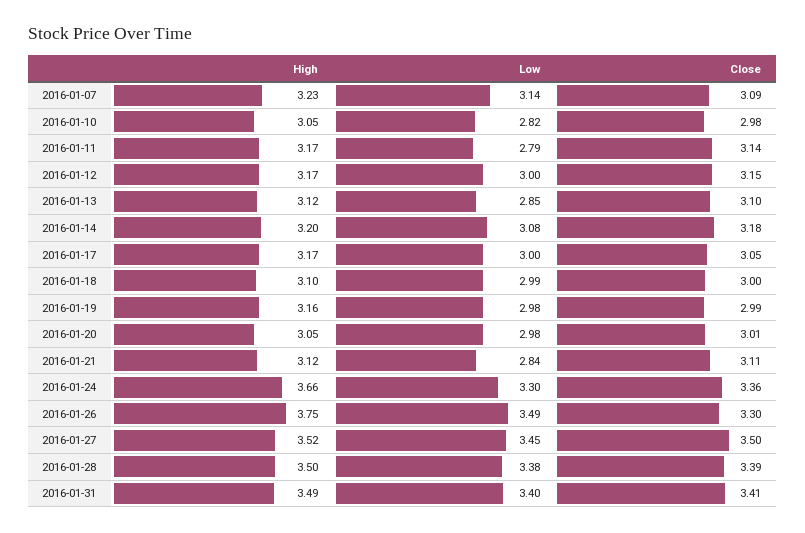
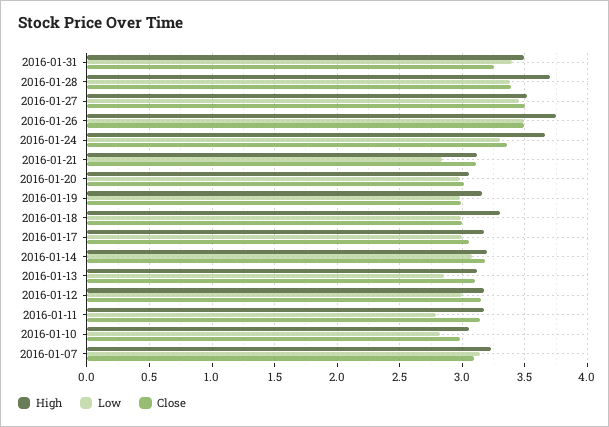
High, 2016-01-18: 3.1 -> 3.3
Close, 2016-01-26: 3.3 -> 3.5
High, 2016-01-28: 3.5 -> 3.7
Close, 2016-01-31: 3.41 -> 3.25

